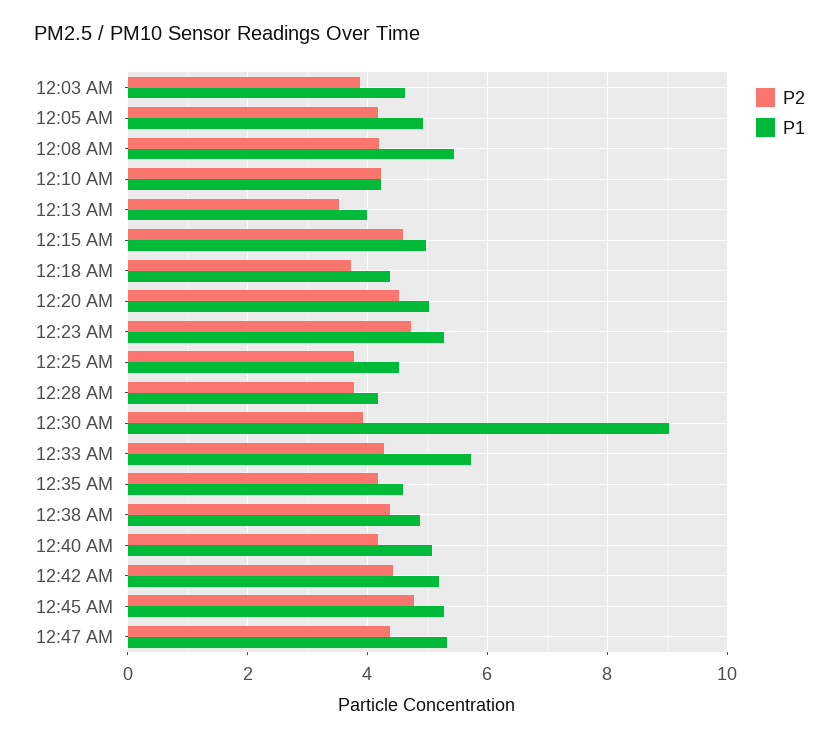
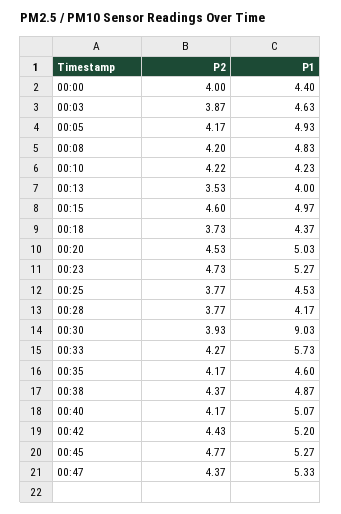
P1, 12:08 AM: 5.4 -> 4.83
P2, 00:00: none -> 4
P1, 00:00: none -> 4.4

